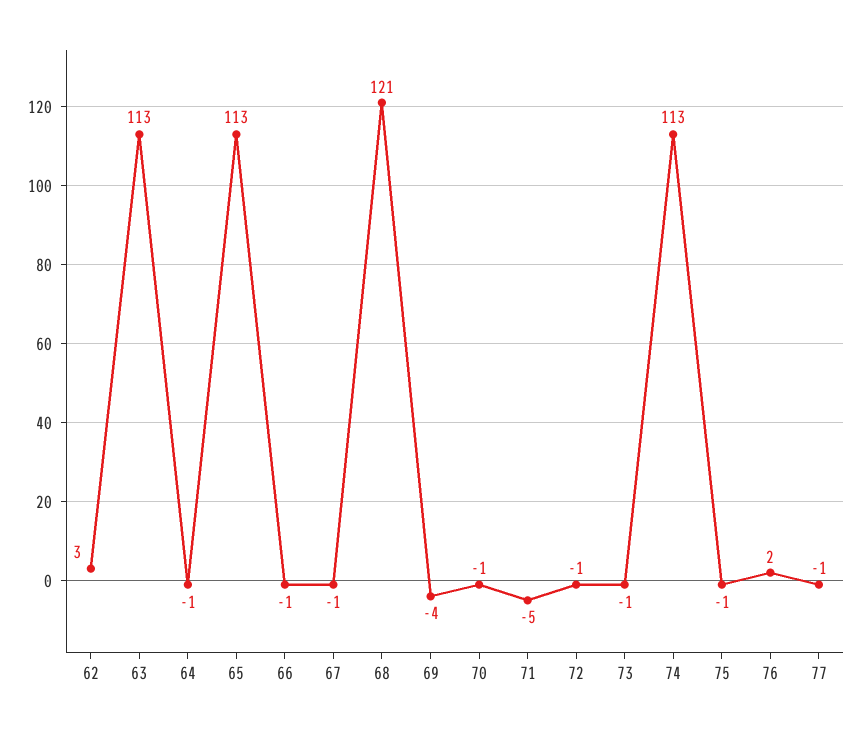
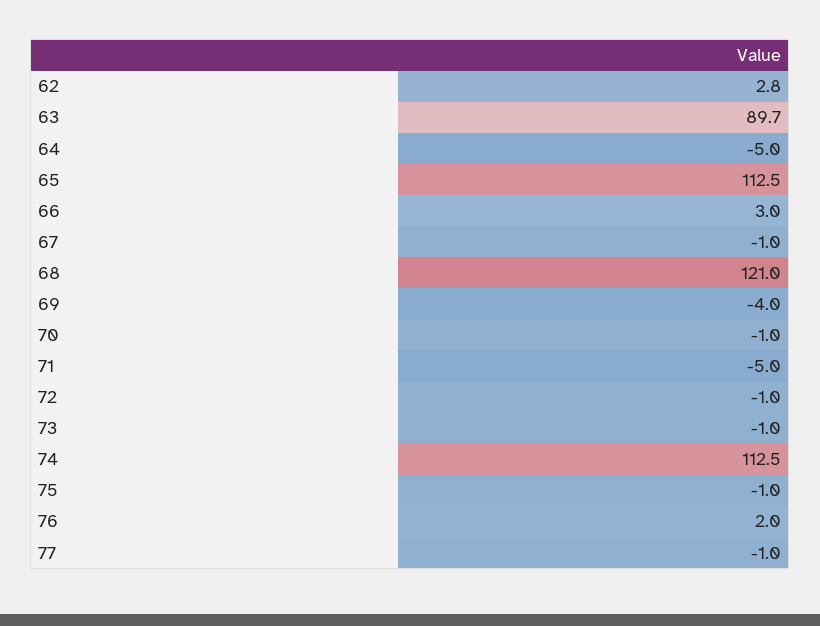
63: 113 -> 89.7
64: -1 -> -5
66: -1 -> 3

